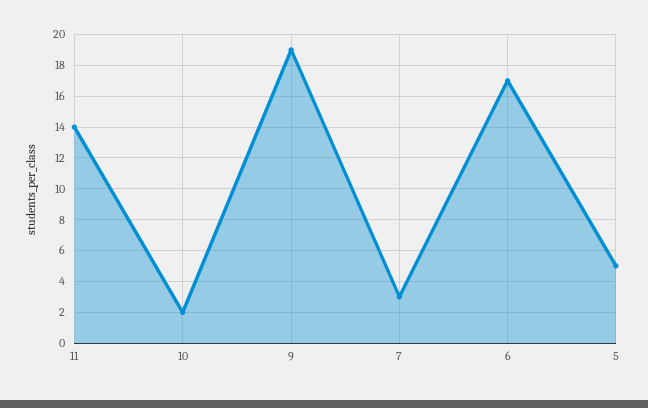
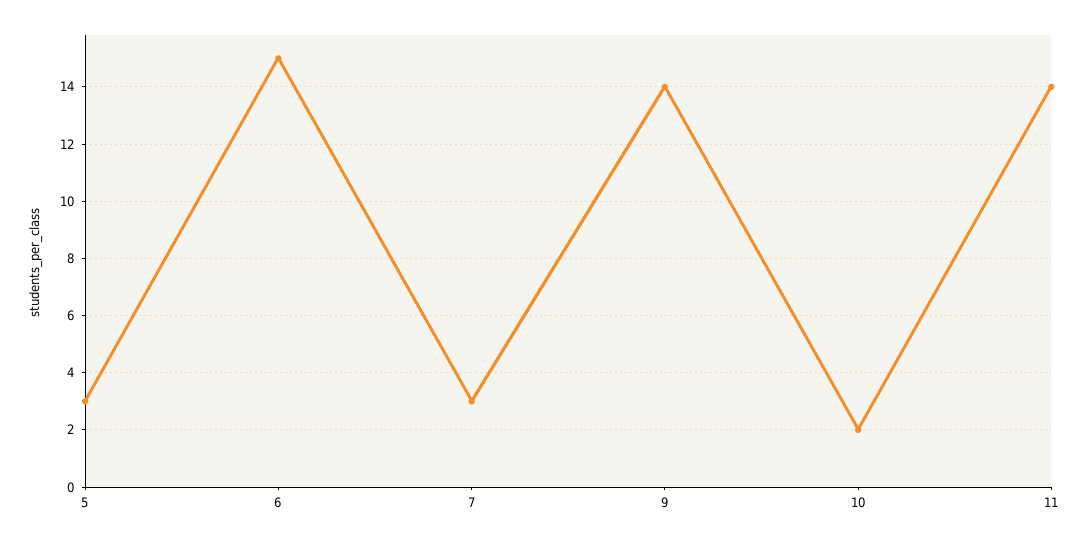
9: 19 -> 14
6: 17 -> 15
5: 5 -> 3

